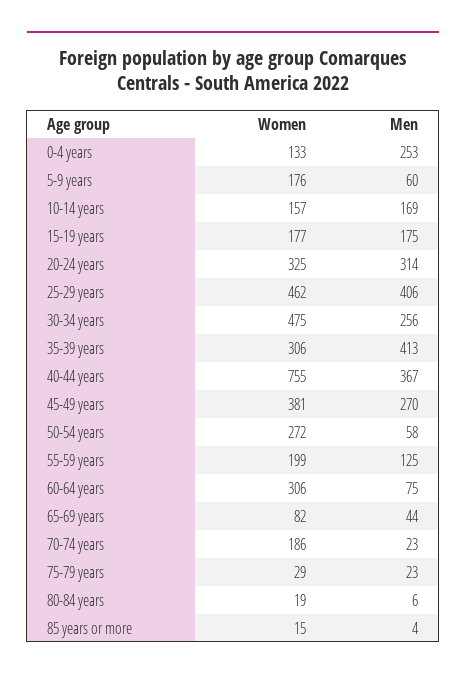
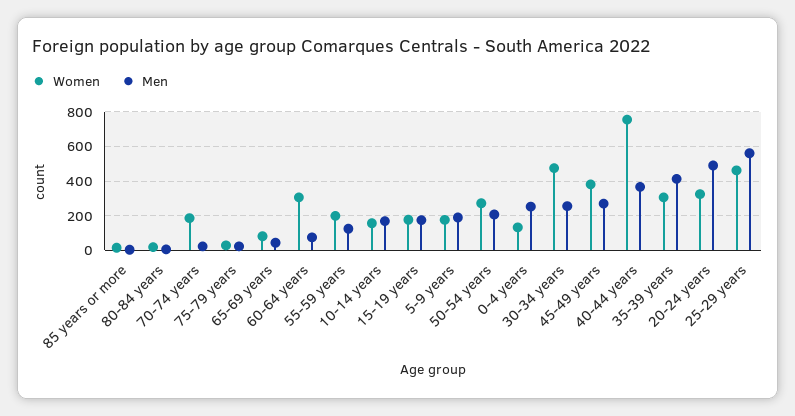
Men, 5-9 years: 60 -> 200
Men, 20-24 years: 314 -> 500
Men, 25-29 years: 406 -> 550
Men, 50-54 years: 58 -> 200

